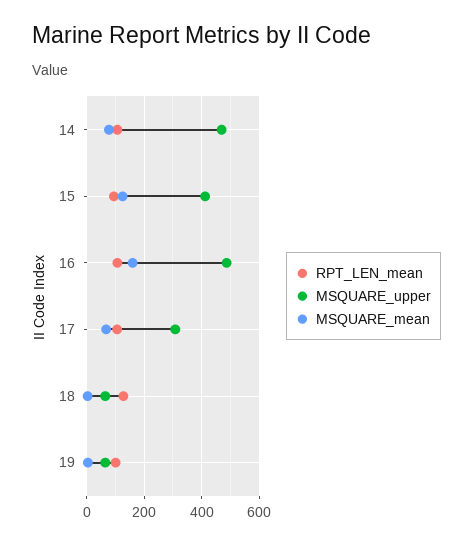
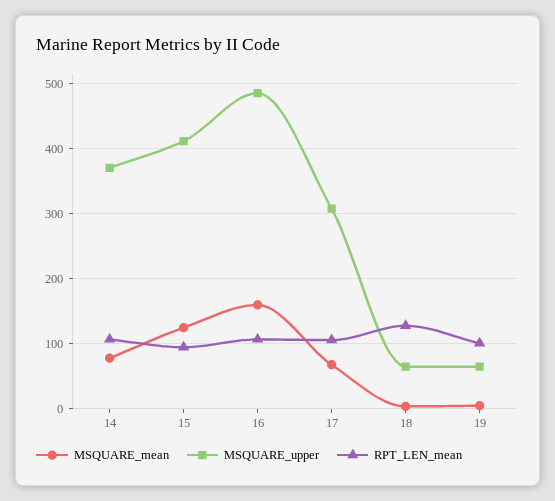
MSQUARE_upper, 14: 475 -> 370

